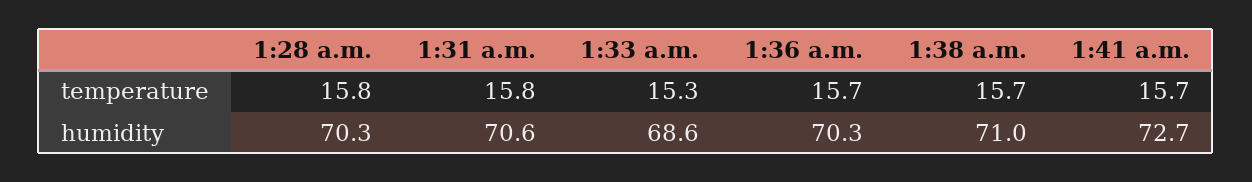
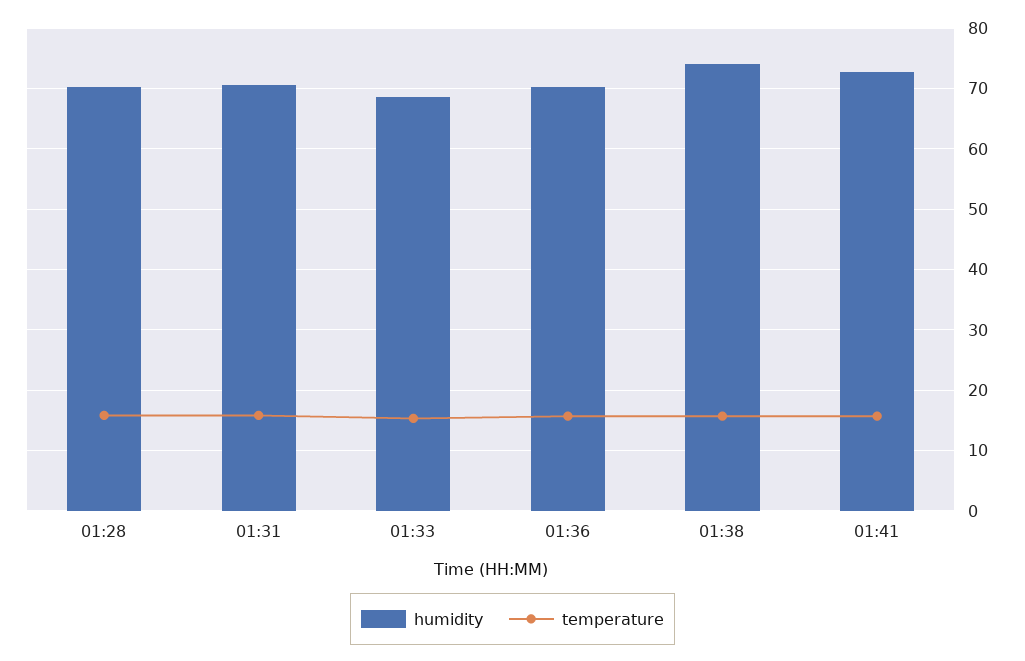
humidity, 1:38 a.m.: 71 -> 74

